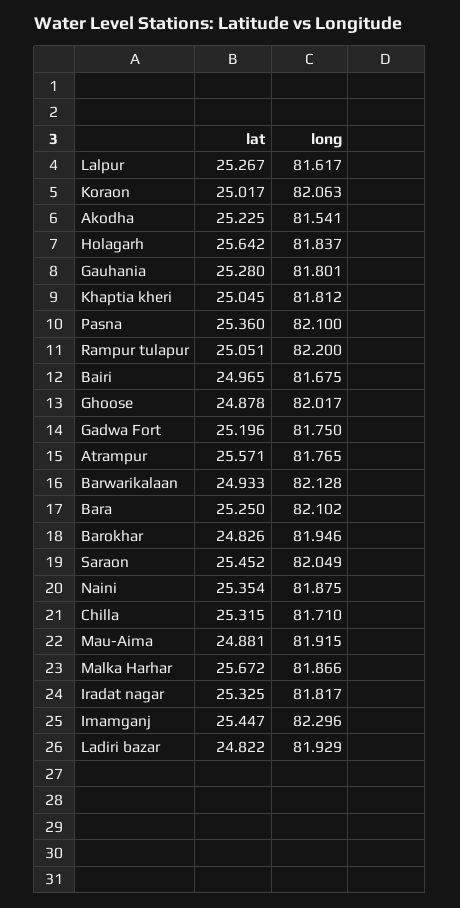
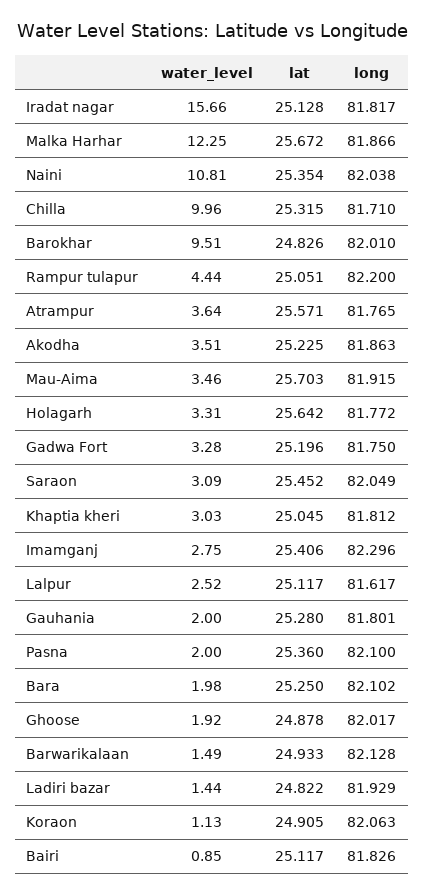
lat, Lalpur: 25.267 -> 25.117
lat, Koraon: 25.017 -> 24.905
long, Akodha: 81.541 -> 81.863
long, Holagarh: 81.837 -> 81.772
lat, Bairi: 24.965 -> 25.117
long, Bairi: 81.675 -> 81.826
long, Barokhar: 81.946 -> 82.01
long, Naini: 81.875 -> 82.038
lat, Mau-Aima: 24.881 -> 25.703
lat, Iradat nagar: 25.325 -> 25.128
lat, Imamganj: 25.447 -> 25.406
water_level, Iradat nagar: none -> 15.66
water_level, Malka Harhar: none -> 12.25
water_level, Naini: none -> 10.81
water_level, Chilla: none -> 9.96
water_level, Barokhar: none -> 9.51
water_level, Rampur tulapur: none -> 4.44
water_level, Atrampur: none -> 3.64
water_level, Akodha: none -> 3.51
water_level, Mau-Aima: none -> 3.46
water_level, Holagarh: none -> 3.31
water_level, Gadwa Fort: none -> 3.28
water_level, Saraon: none -> 3.09
water_level, Khaptia kheri: none -> 3.03
water_level, Imamganj: none -> 2.75
water_level, Lalpur: none -> 2.52
water_level, Gauhania: none -> 2
water_level, Pasna: none -> 2
water_level, Bara: none -> 1.98
water_level, Ghoose: none -> 1.92
water_level, Barwarikalaan: none -> 1.49
water_level, Ladiri bazar: none -> 1.44
water_level, Koraon: none -> 1.13
water_level, Bairi: none -> 0.85

